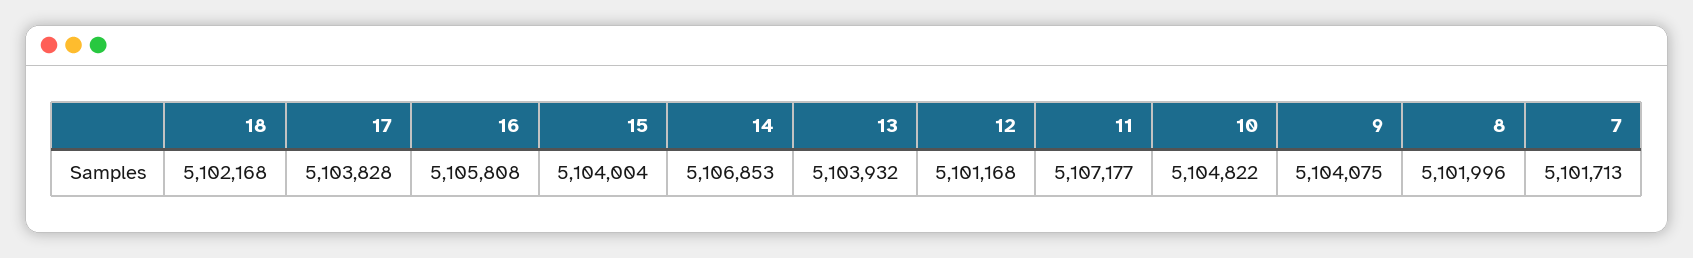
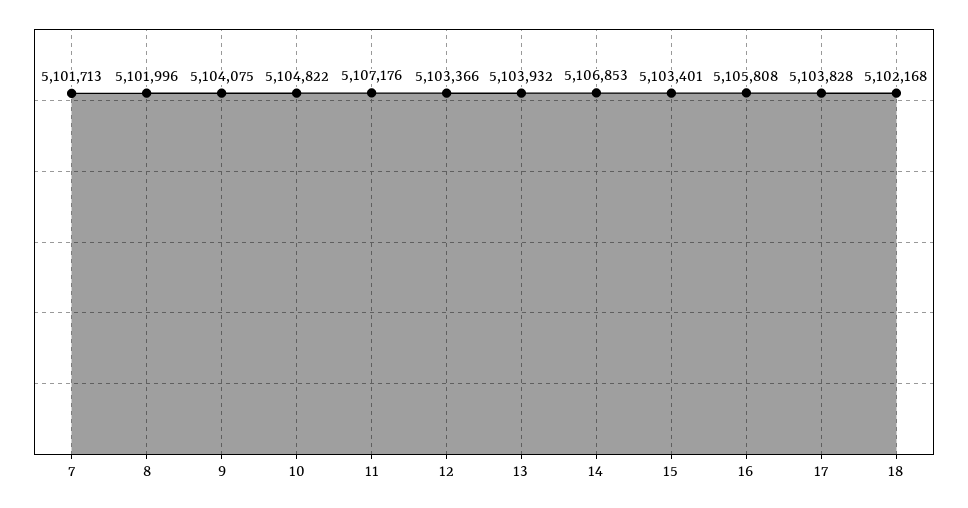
15: 5104004 -> 5103401
12: 5101168 -> 5103366
11: 5107177 -> 5107176

